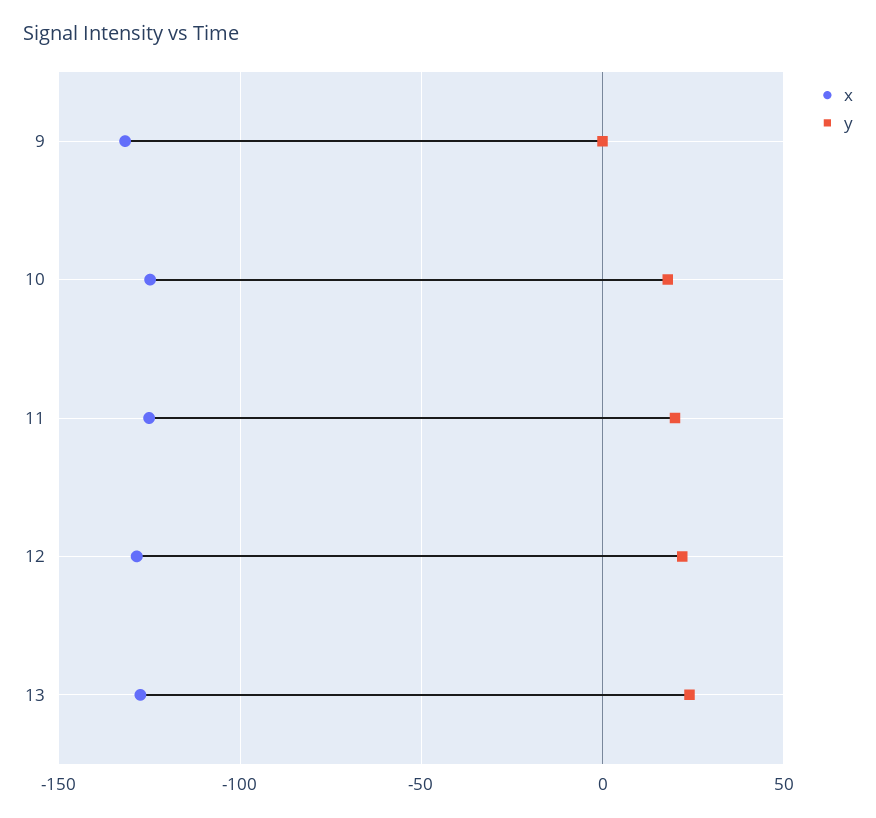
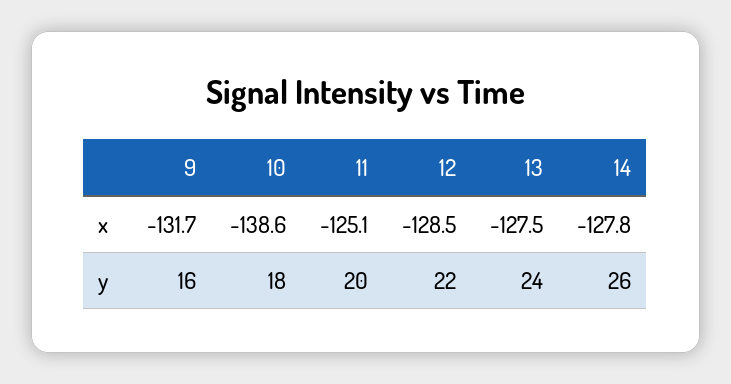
y, 9: 0 -> 16
x, 10: -125 -> -138.6
x, 14: none -> -127.8
y, 14: none -> 26

